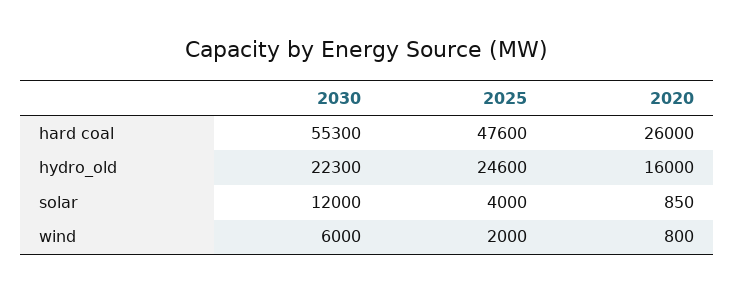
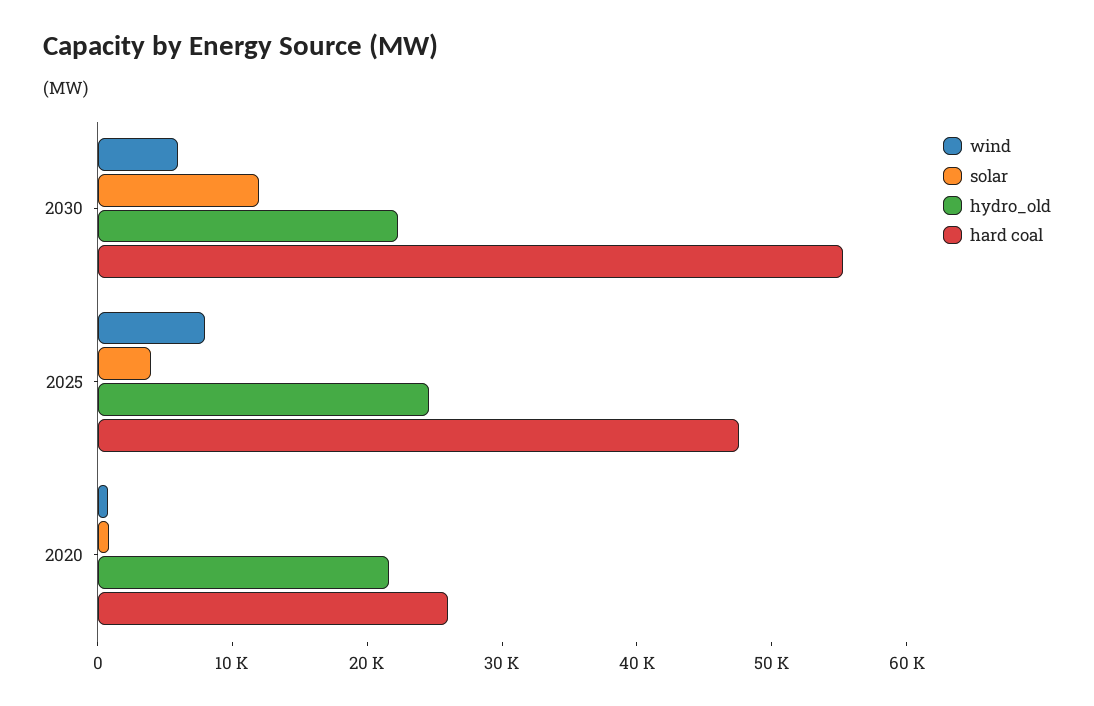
hydro_old, 2020: 16000 -> 22000
wind, 2025: 2000 -> 8000

